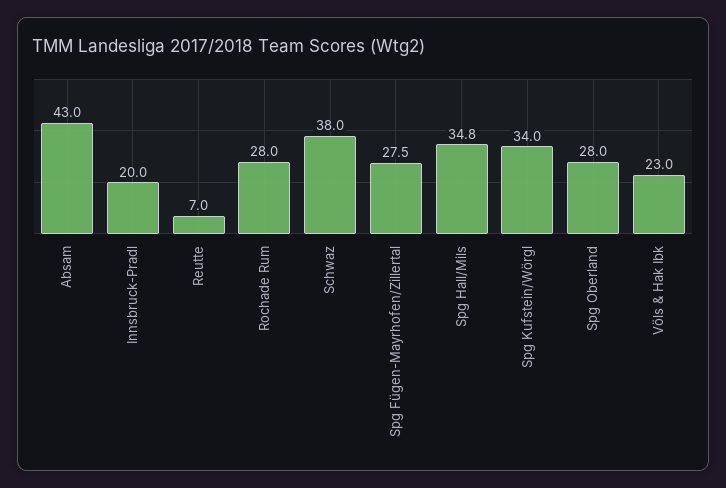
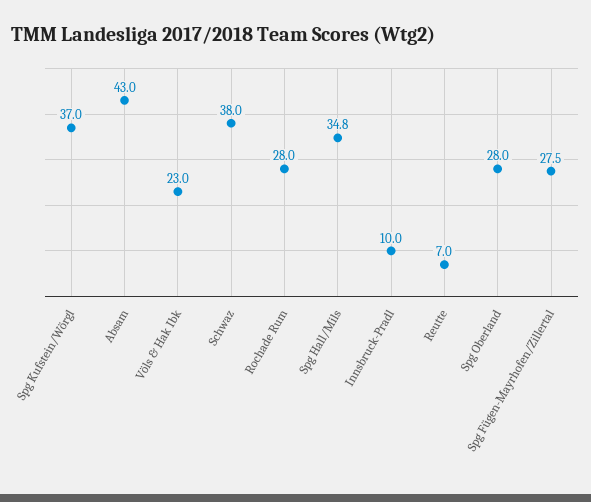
Innsbruck-Pradl: 20 -> 10
Spg Kufstein/Wörgl: 34 -> 37

